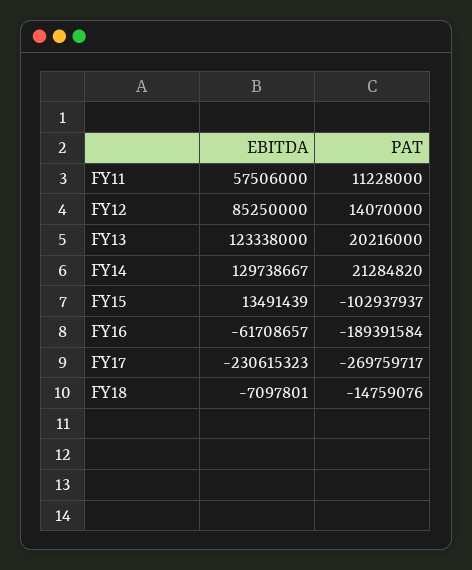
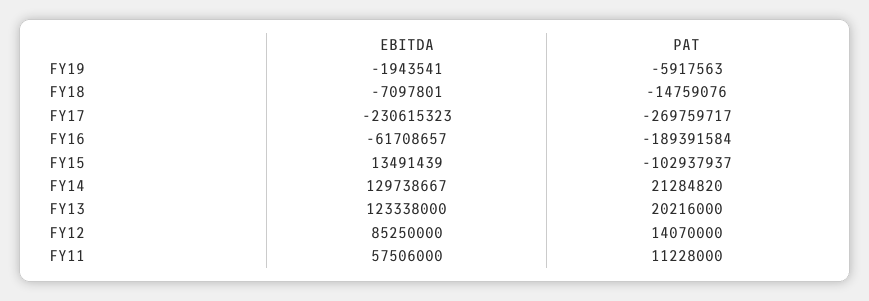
EBITDA, FY19: none -> -1943541
PAT, FY19: none -> -5917563

